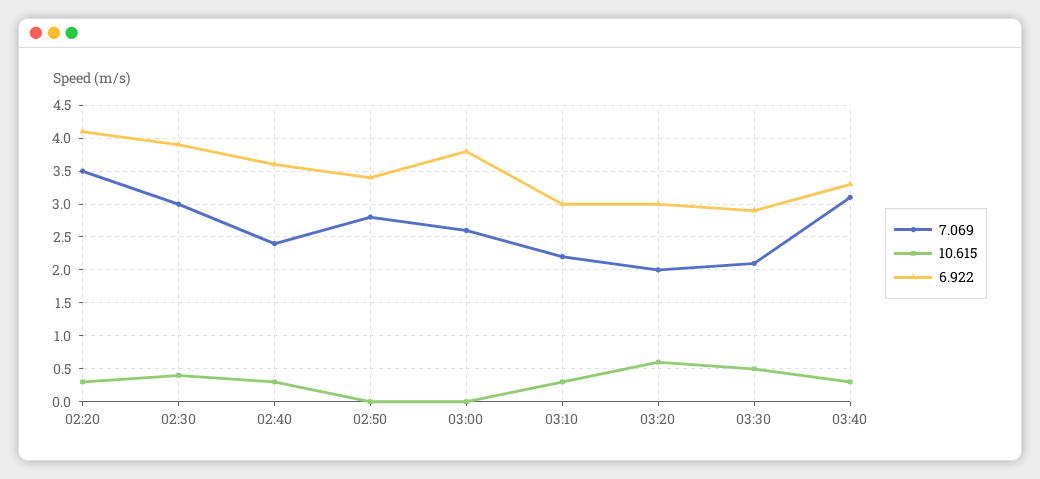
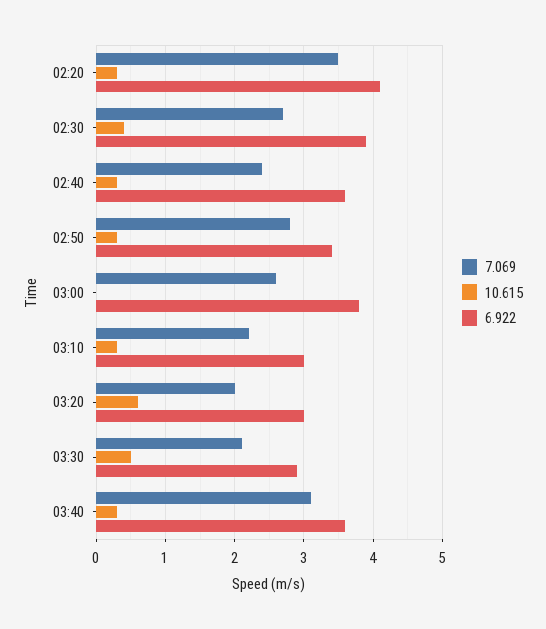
7.069, 02:30: 3 -> 2.7
10.615, 02:50: 0 -> 0.3
6.922, 03:40: 3.3 -> 3.6

